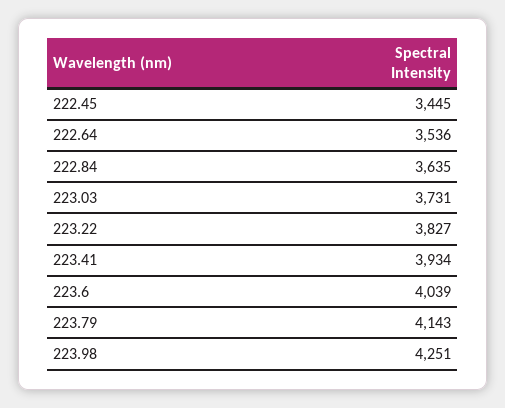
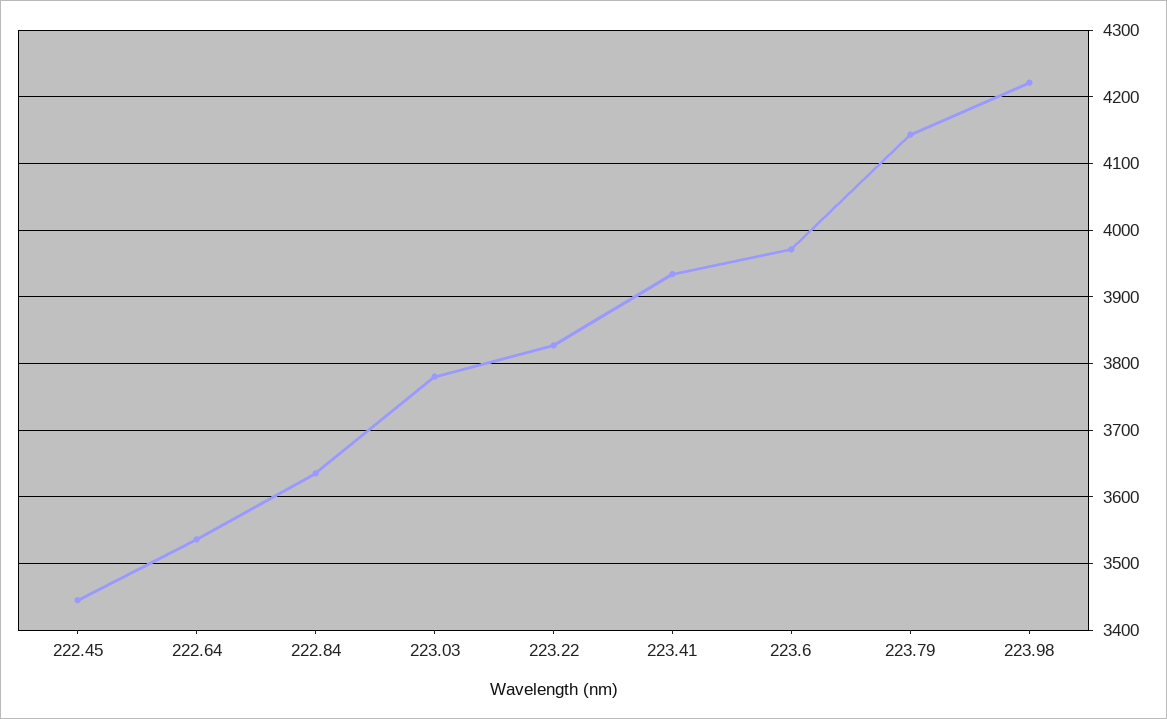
223.03: 3731 -> 3780
223.6: 4039 -> 3970
223.98: 4251 -> 4220

